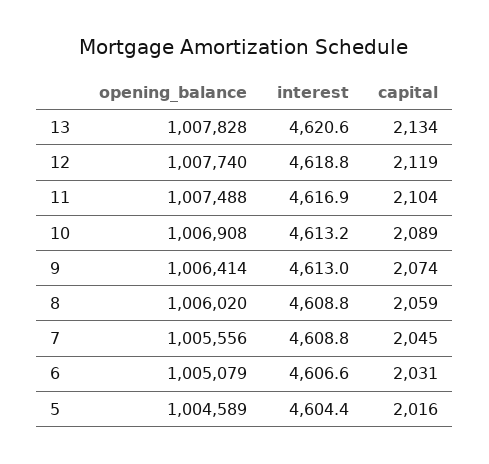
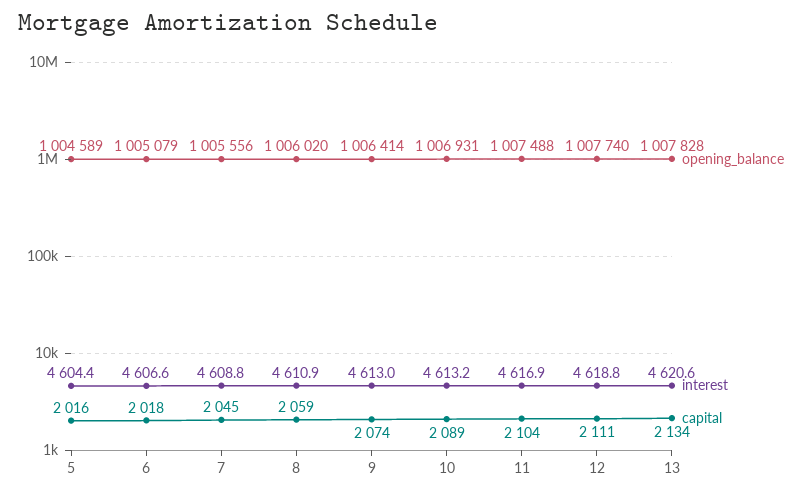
capital, 12: 2119 -> 2111
opening_balance, 10: 1006908 -> 1006931
interest, 8: 4608.8 -> 4610.9
capital, 6: 2031 -> 2018

